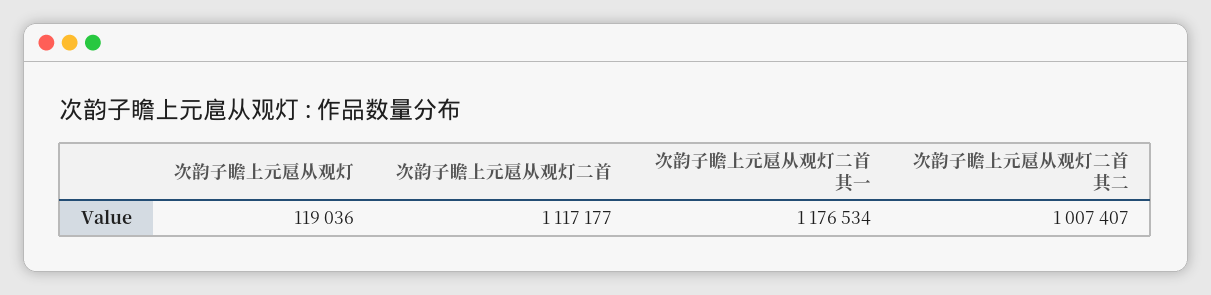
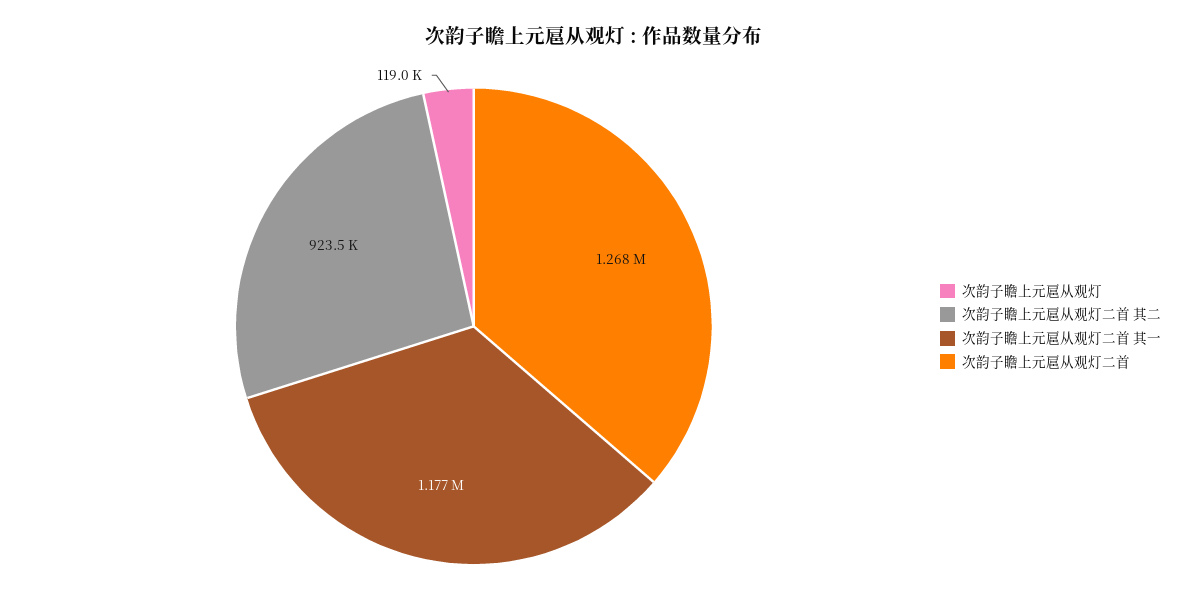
次韵子瞻上元扈从观灯二首: 1117177 -> 1268000
次韵子瞻上元扈从观灯二首 其二: 1007407 -> 923500

